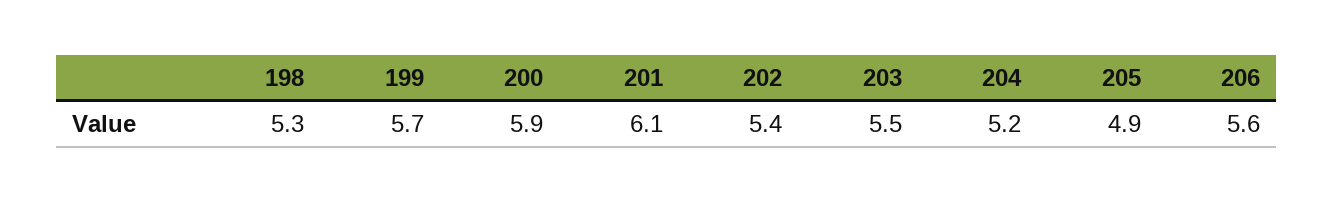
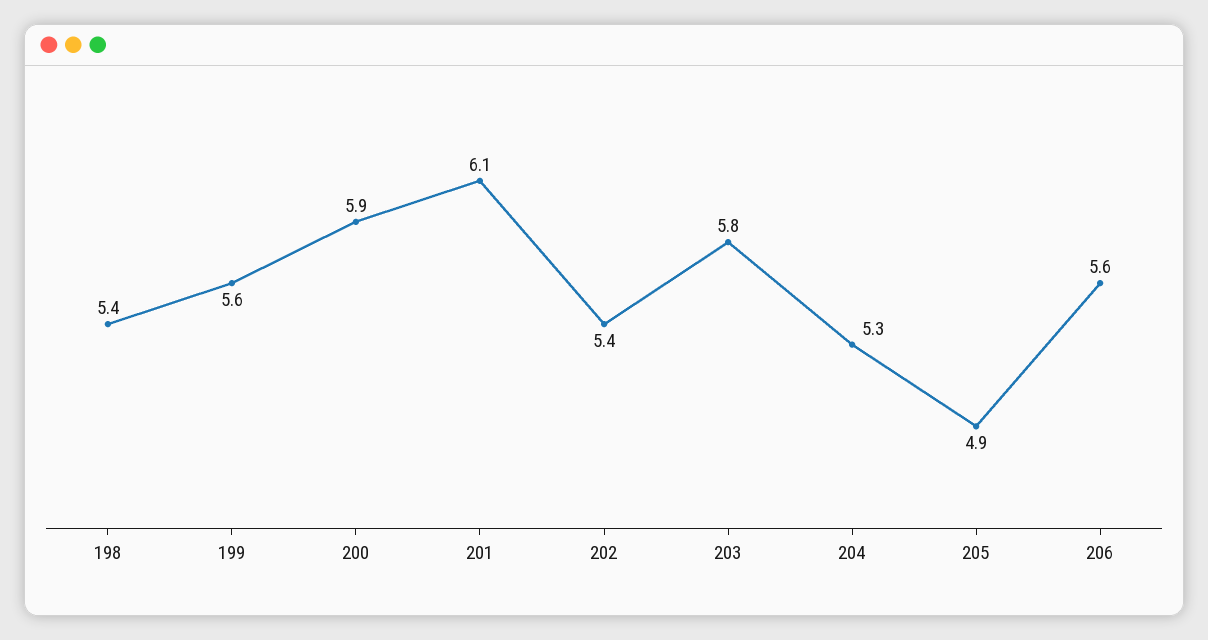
198: 5.3 -> 5.4
199: 5.7 -> 5.6
203: 5.5 -> 5.8
204: 5.2 -> 5.3

